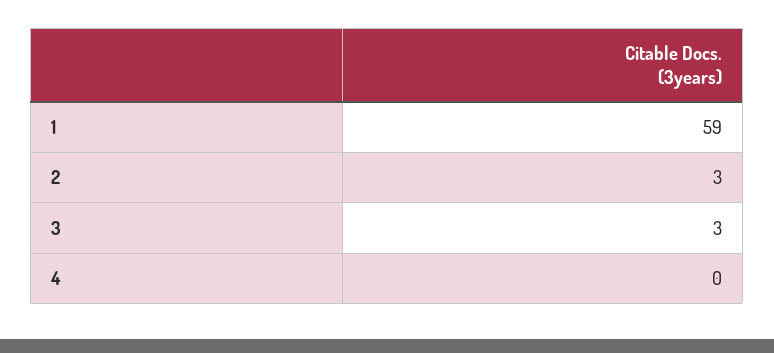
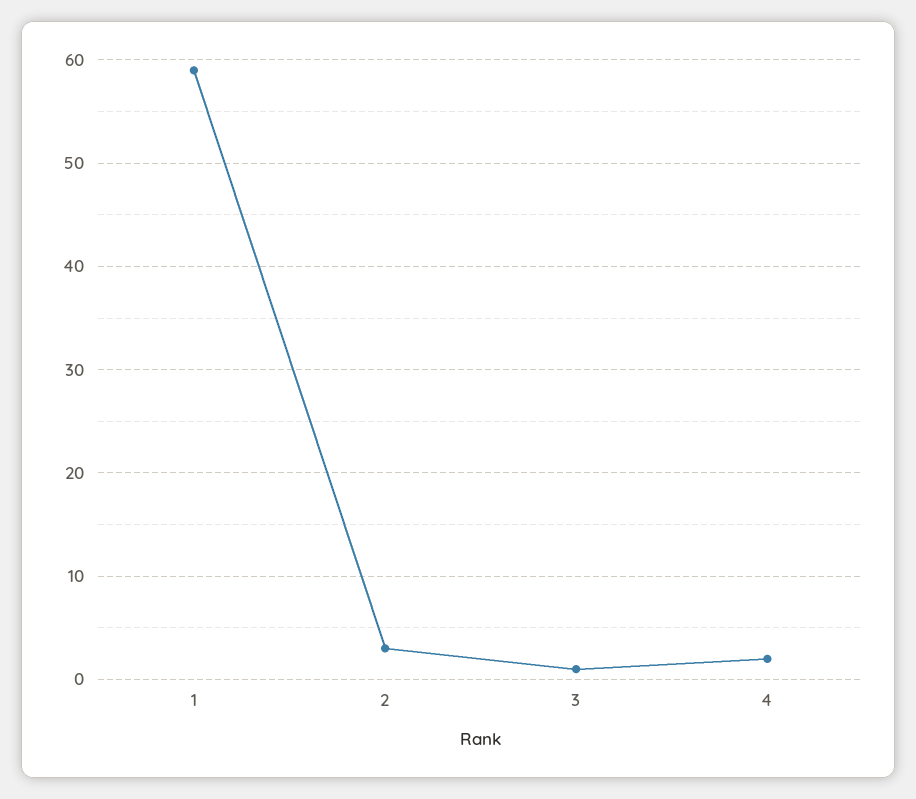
3: 3 -> 1
4: 0 -> 2

